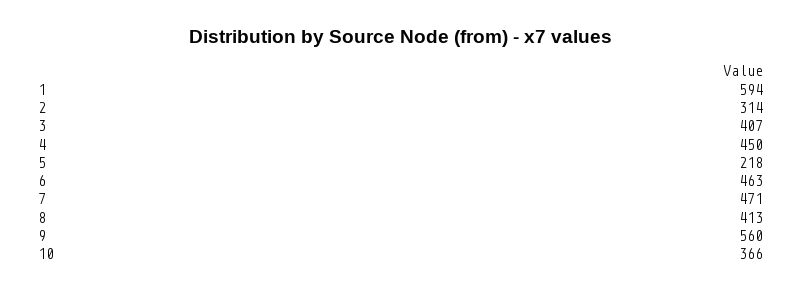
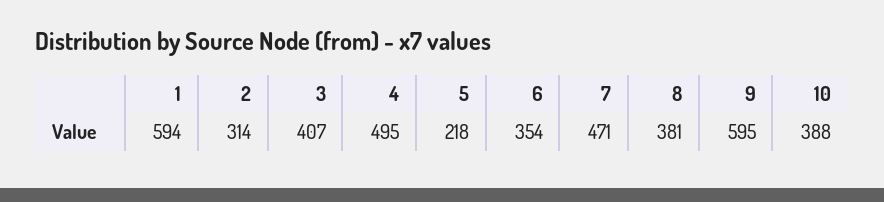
4: 450 -> 495
6: 463 -> 354
8: 413 -> 381
9: 560 -> 595
10: 366 -> 388

